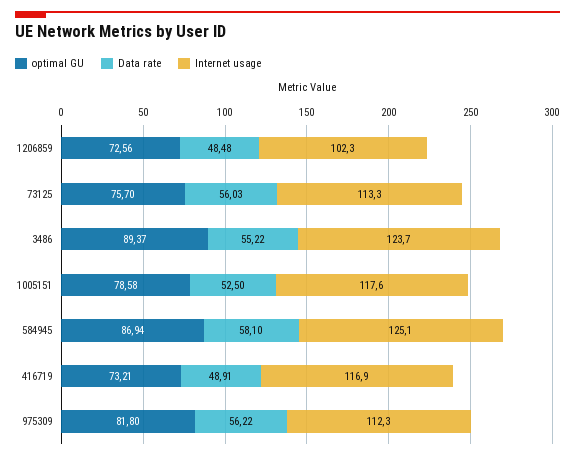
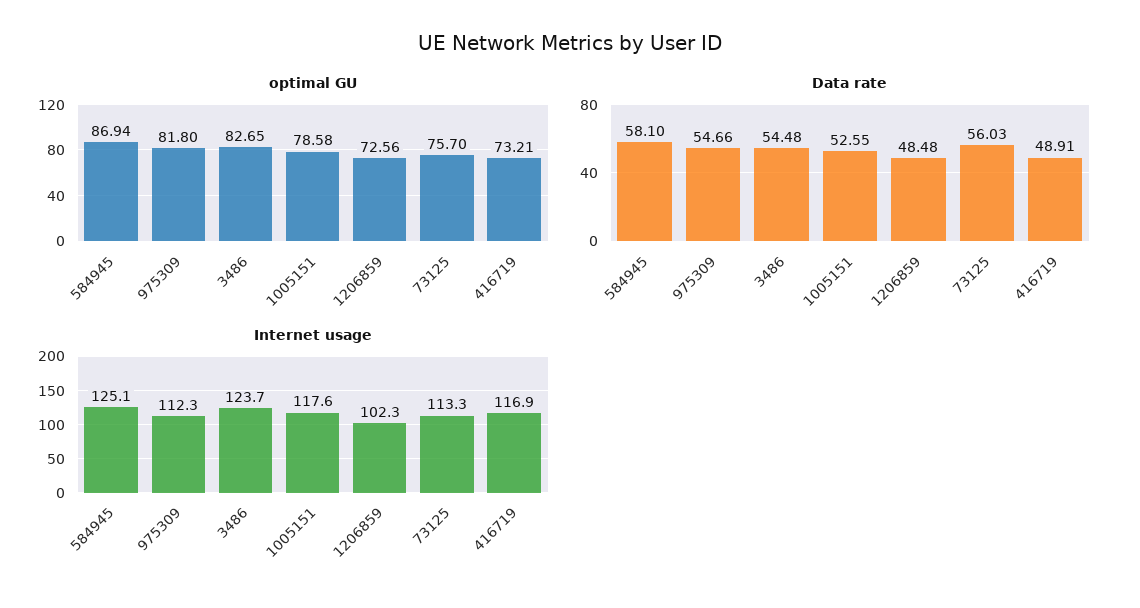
optimal GU, 3486: 89.37 -> 82.65
Data rate, 3486: 55.22 -> 54.48
Data rate, 1005151: 52.5 -> 52.55
Data rate, 975309: 56.22 -> 54.66

